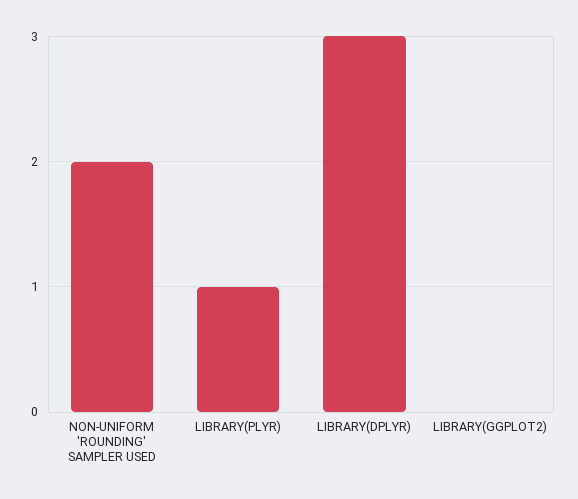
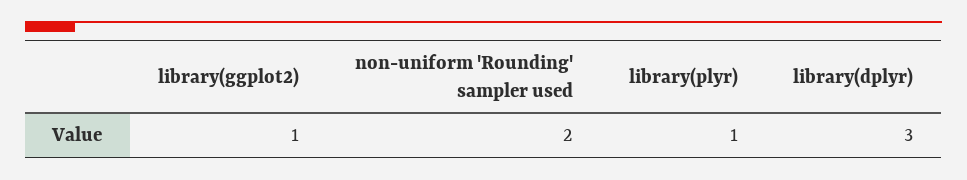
LIBRARY(GGPLOT2): 0 -> 1

